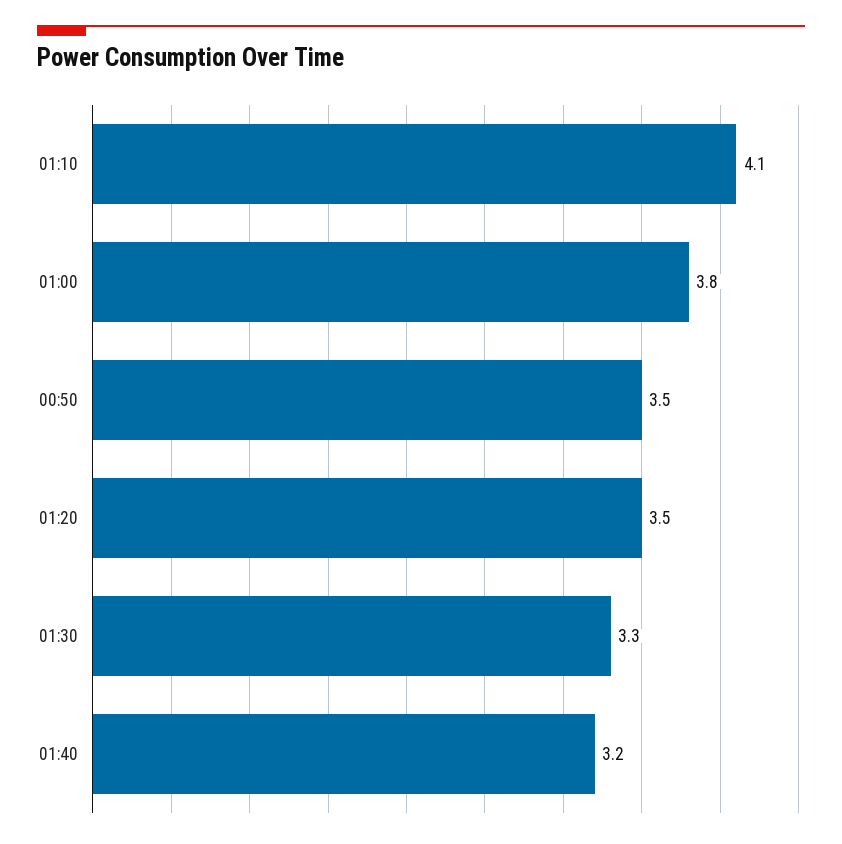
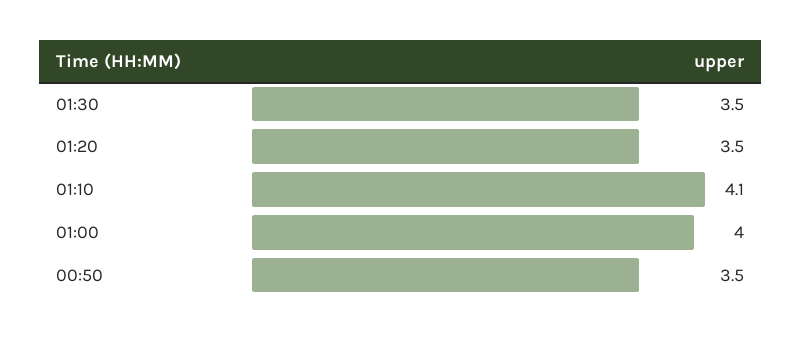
01:00: 3.8 -> 4
01:30: 3.3 -> 3.5
01:40: 3.2 -> none

